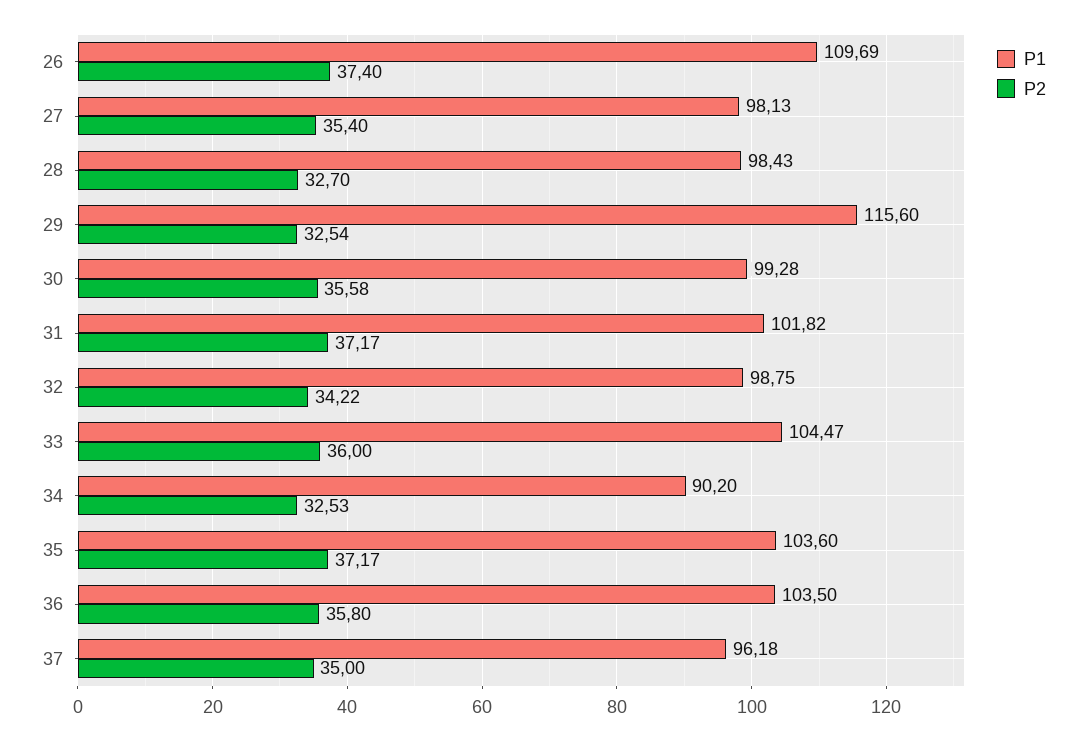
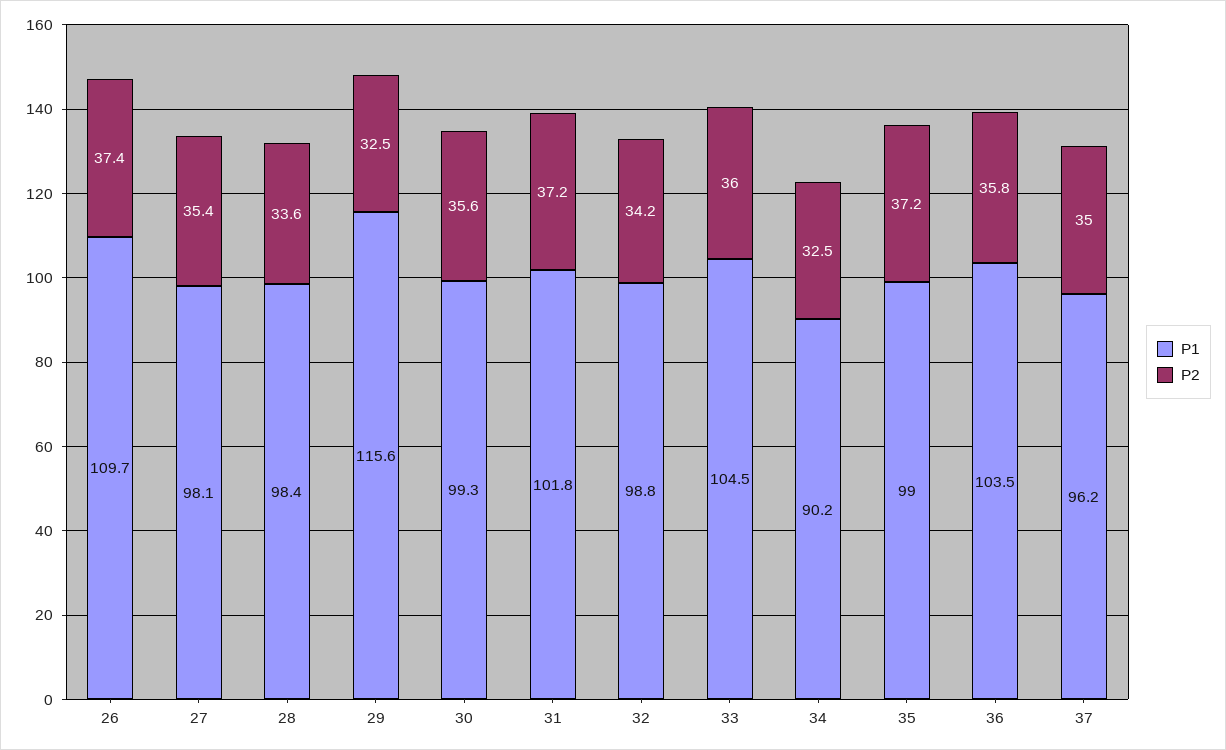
P2, 28: 32.7 -> 33.6
P1, 35: 103.6 -> 99

